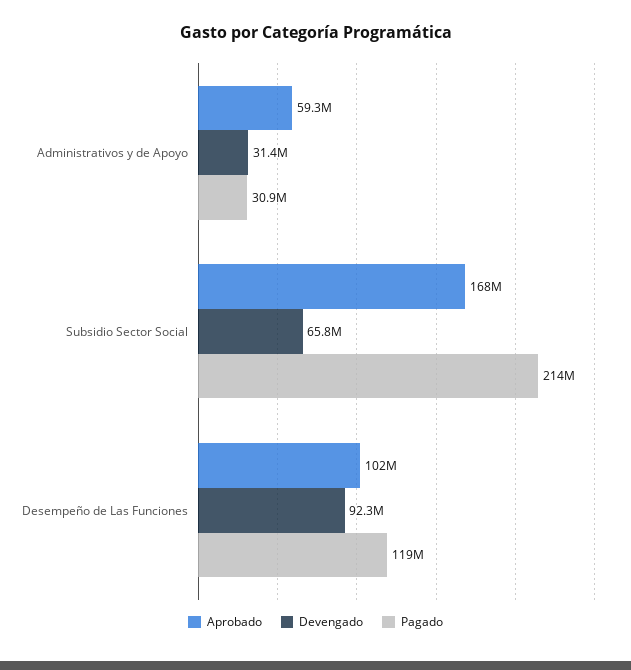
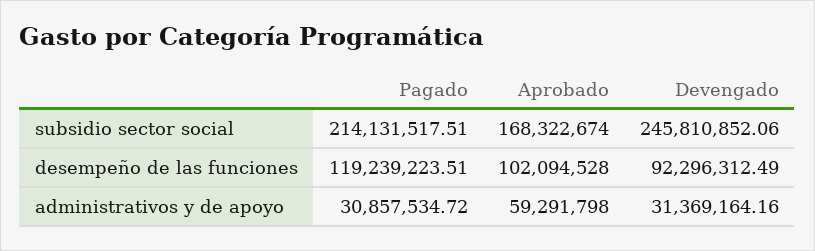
Devengado, Subsidio Sector Social: 65800000 -> 245810852.06

